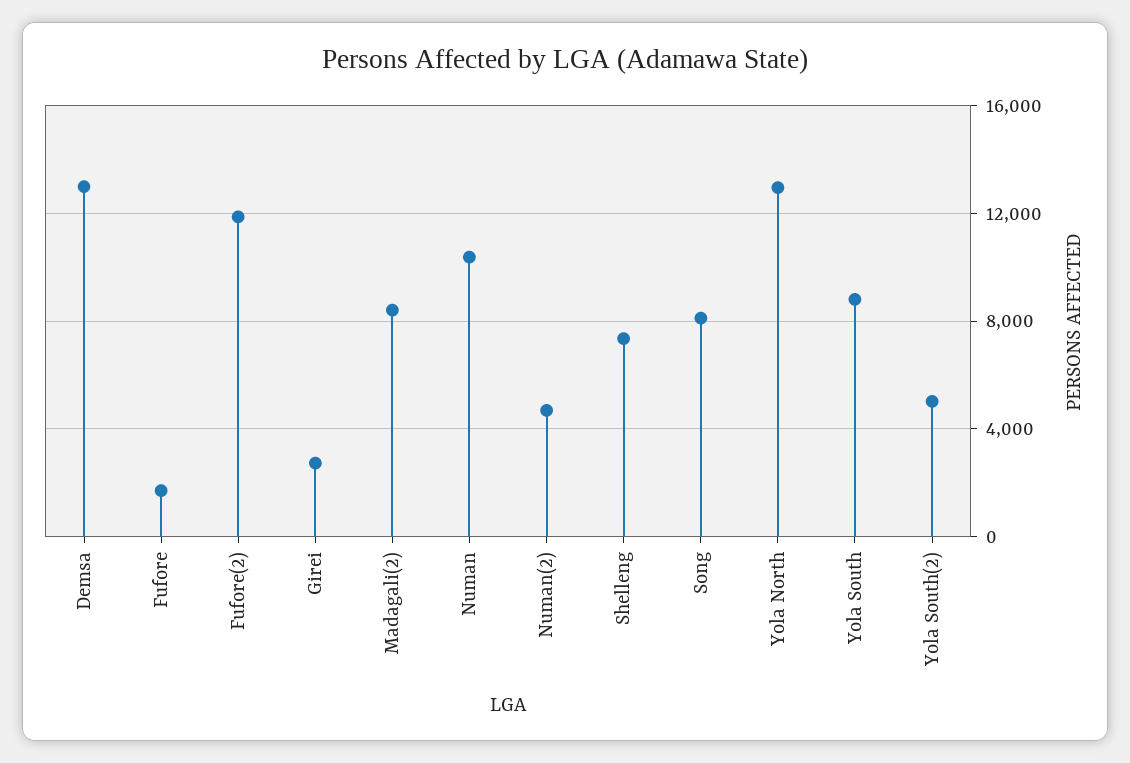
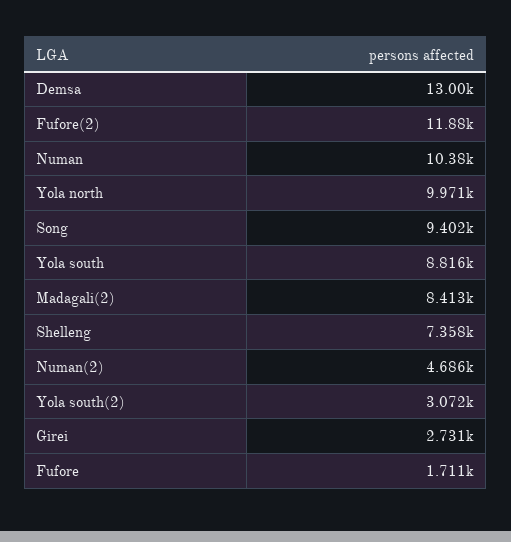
Song: 8000 -> 9402
Yola North: 13000 -> 9971
Yola South(2): 5000 -> 3072

